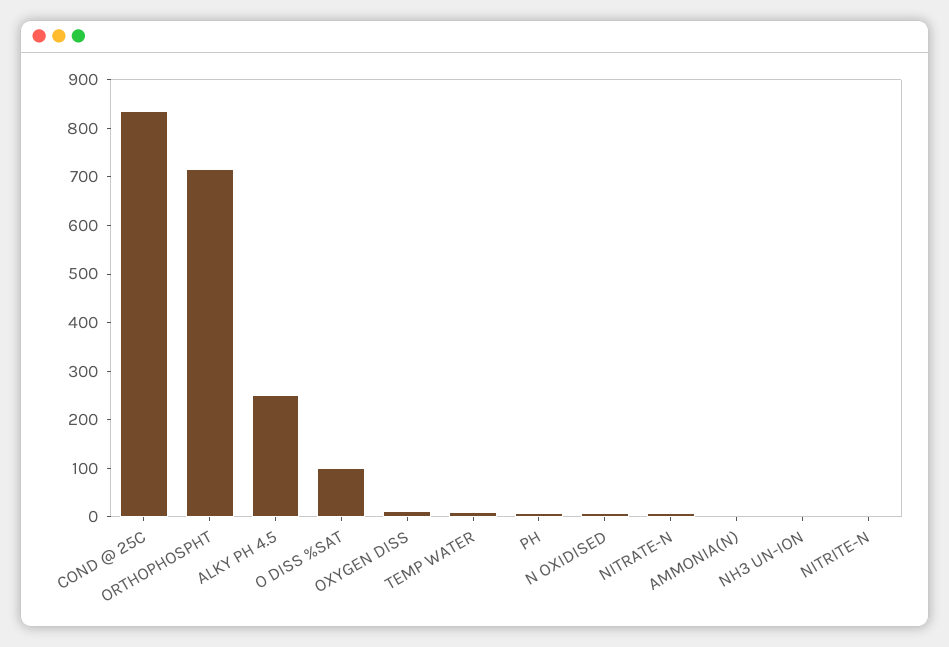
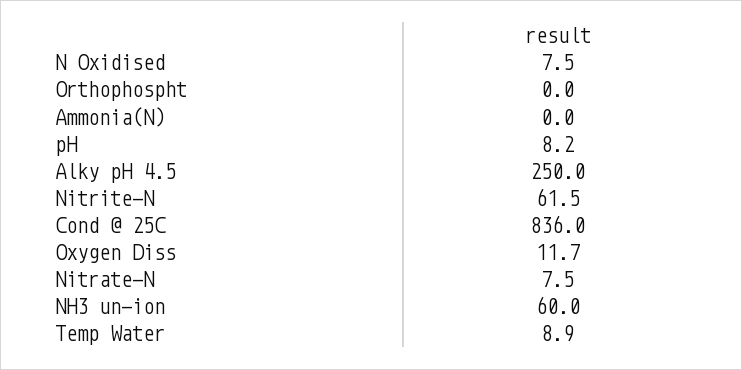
ORTHOPHOSPHT: 720 -> 0
O DISS %SAT: 100 -> none
NH3 UN-ION: 0 -> 60
NITRITE-N: 0 -> 61.5

